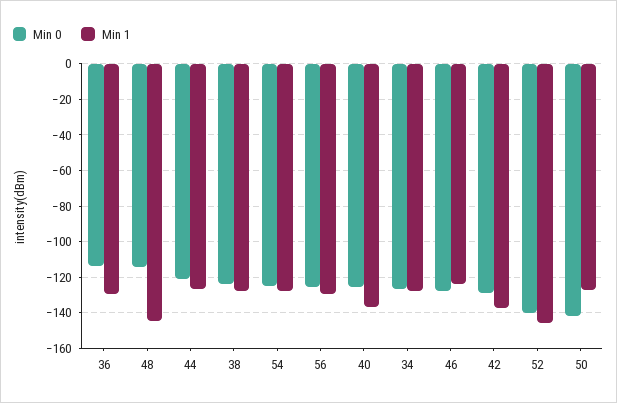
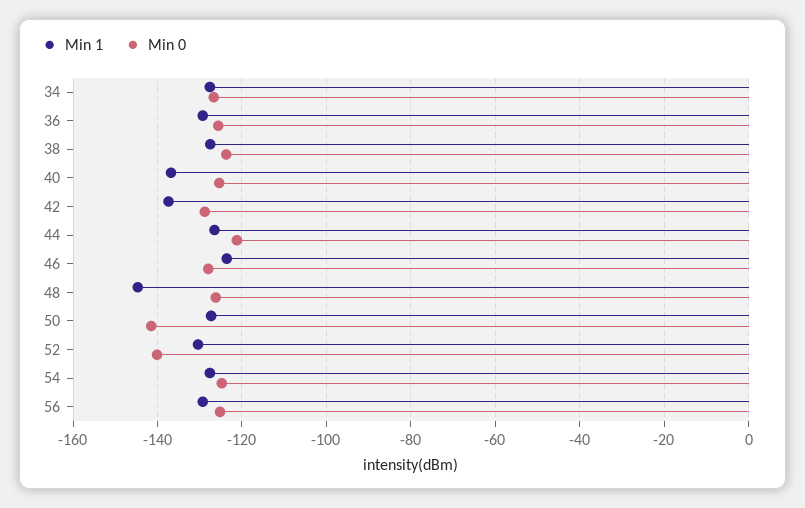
Min 0, 36: -115 -> -126
Min 0, 48: -115 -> -126
Min 1, 52: -145 -> -130

